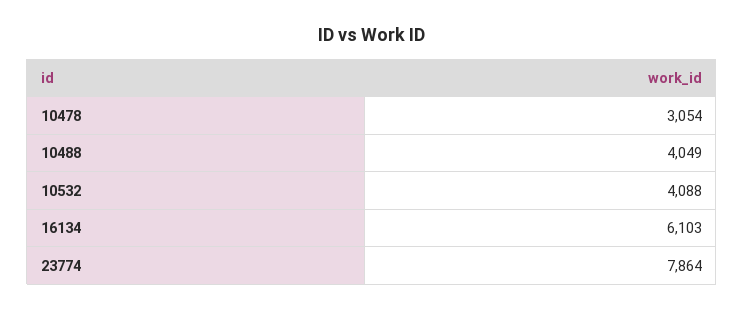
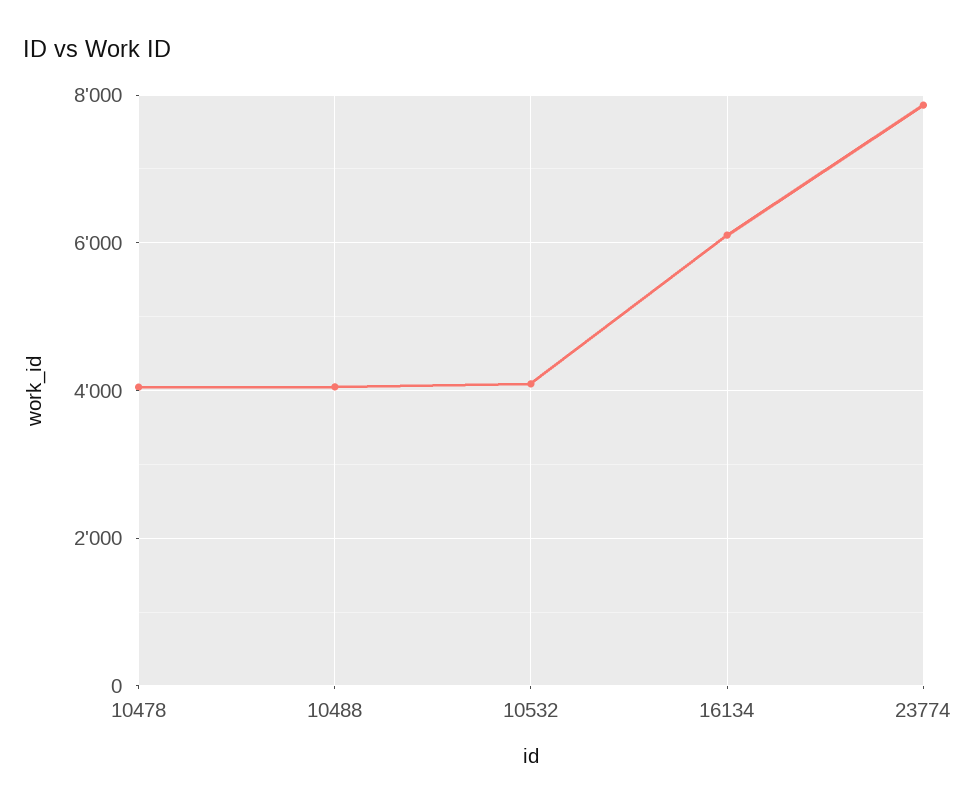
10478: 3054 -> 4000

